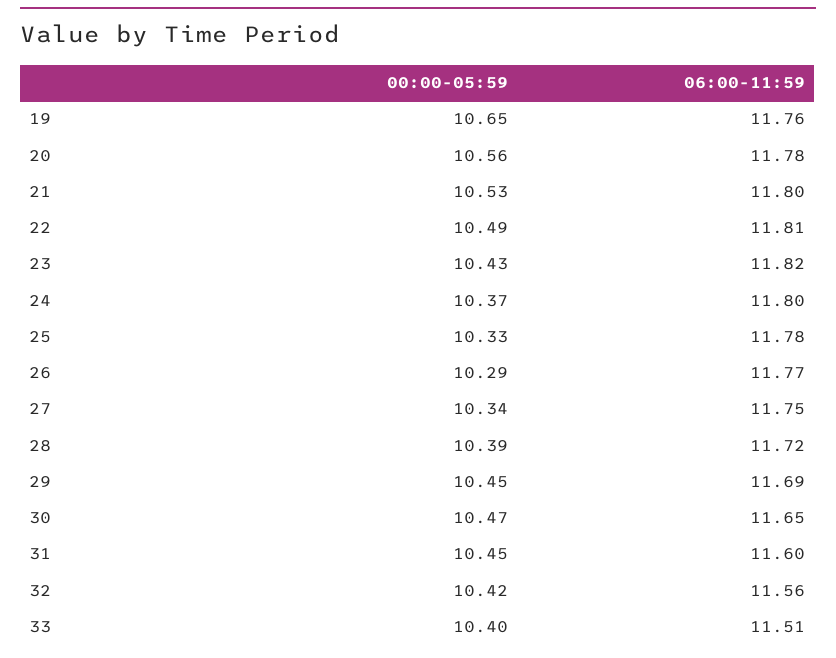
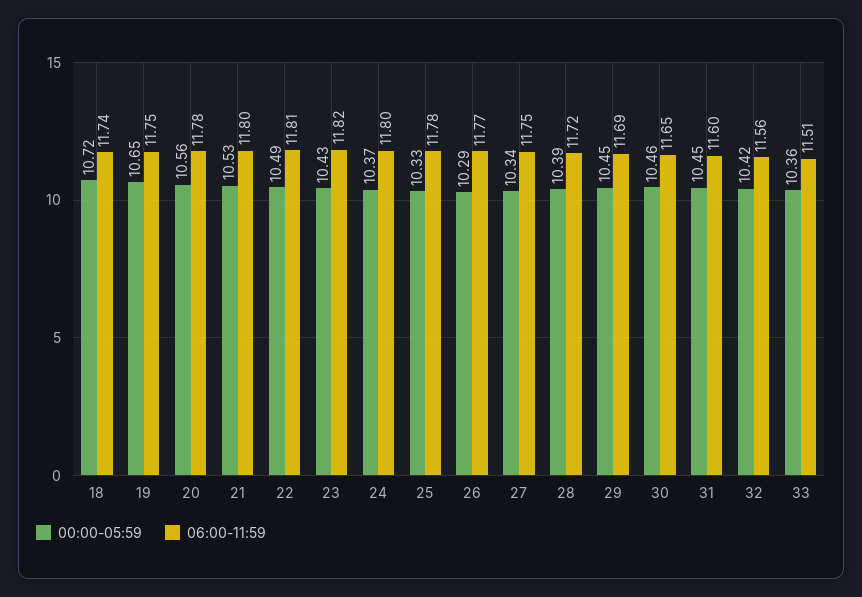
06:00-11:59, 19: 11.76 -> 11.75
00:00-05:59, 30: 10.47 -> 10.46
00:00-05:59, 33: 10.4 -> 10.36
00:00-05:59, 18: none -> 10.72
06:00-11:59, 18: none -> 11.74

